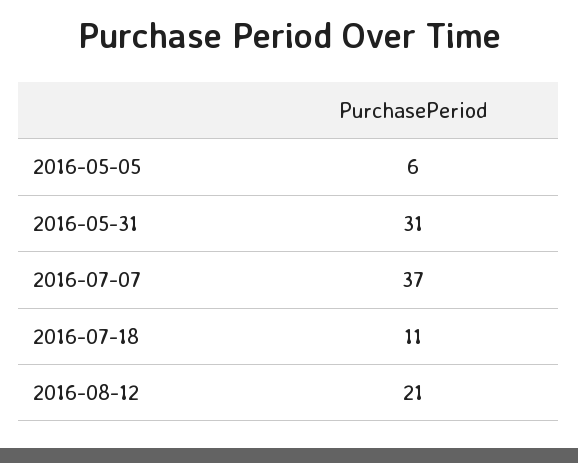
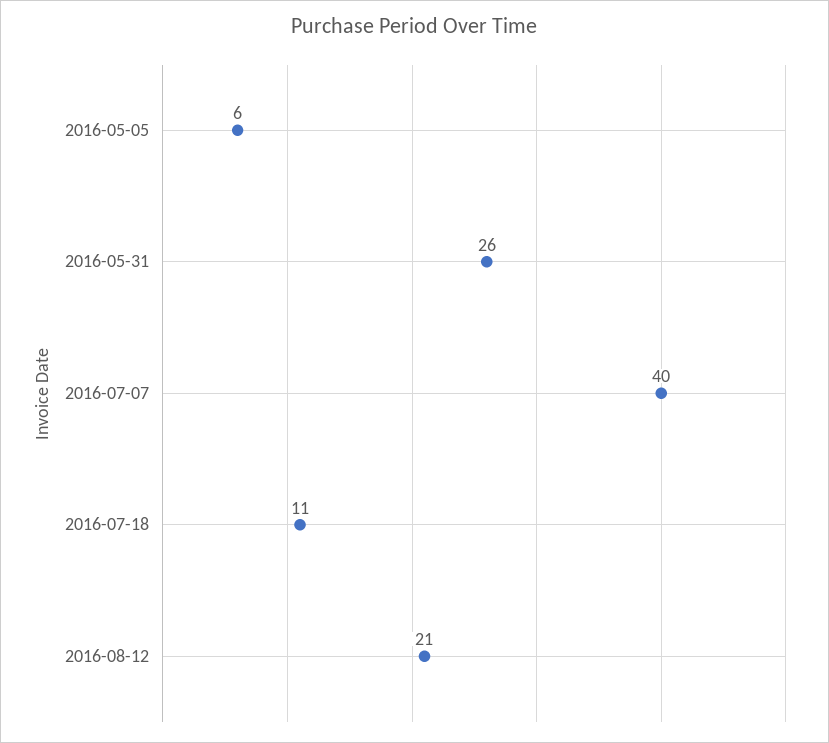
2016-05-31: 31 -> 26
2016-07-07: 37 -> 40

